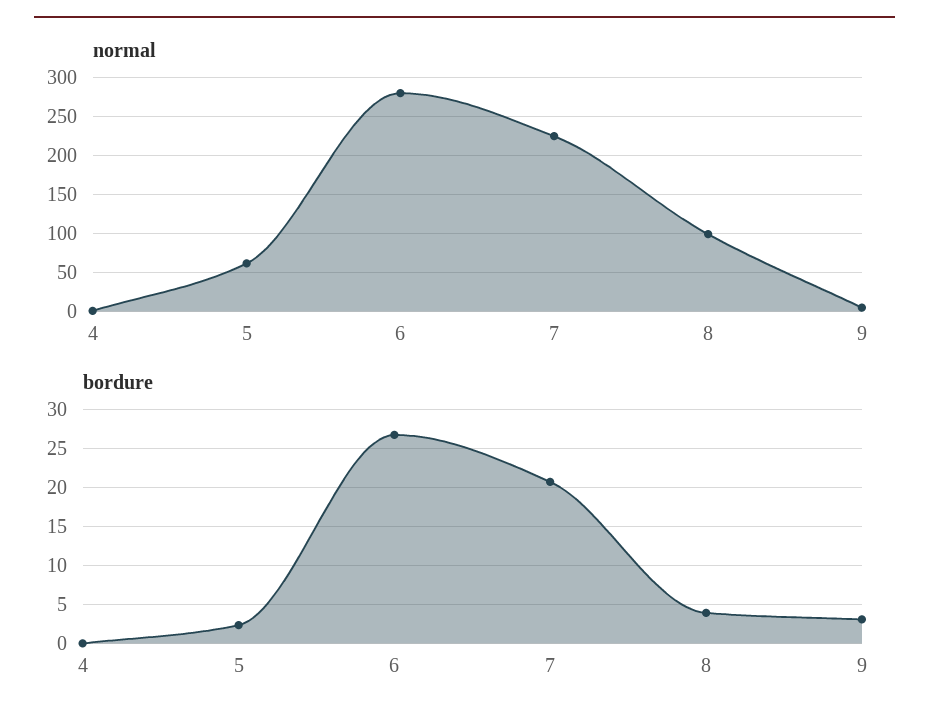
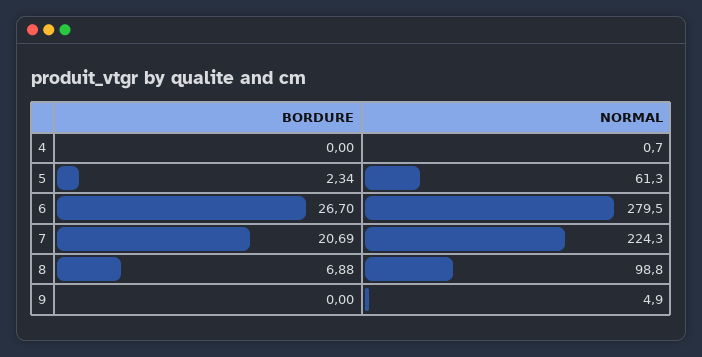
bordure, 8: 4 -> 6.88
bordure, 9: 3 -> 0

